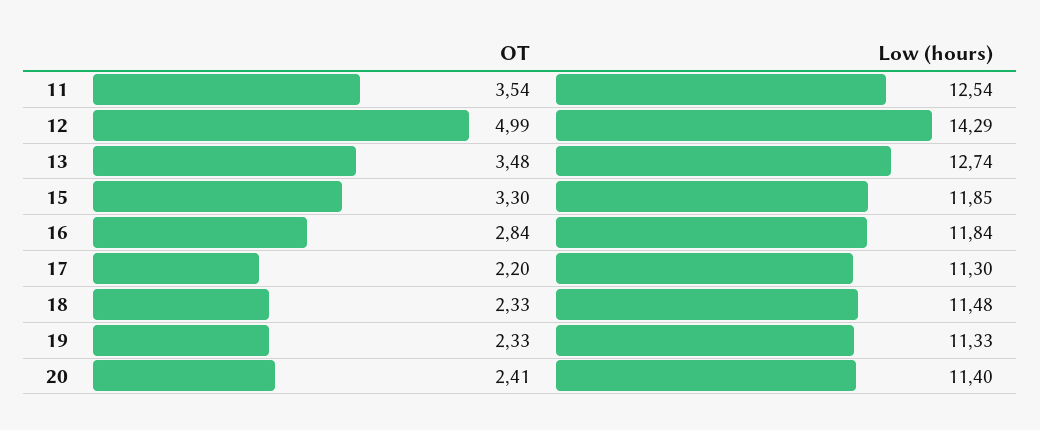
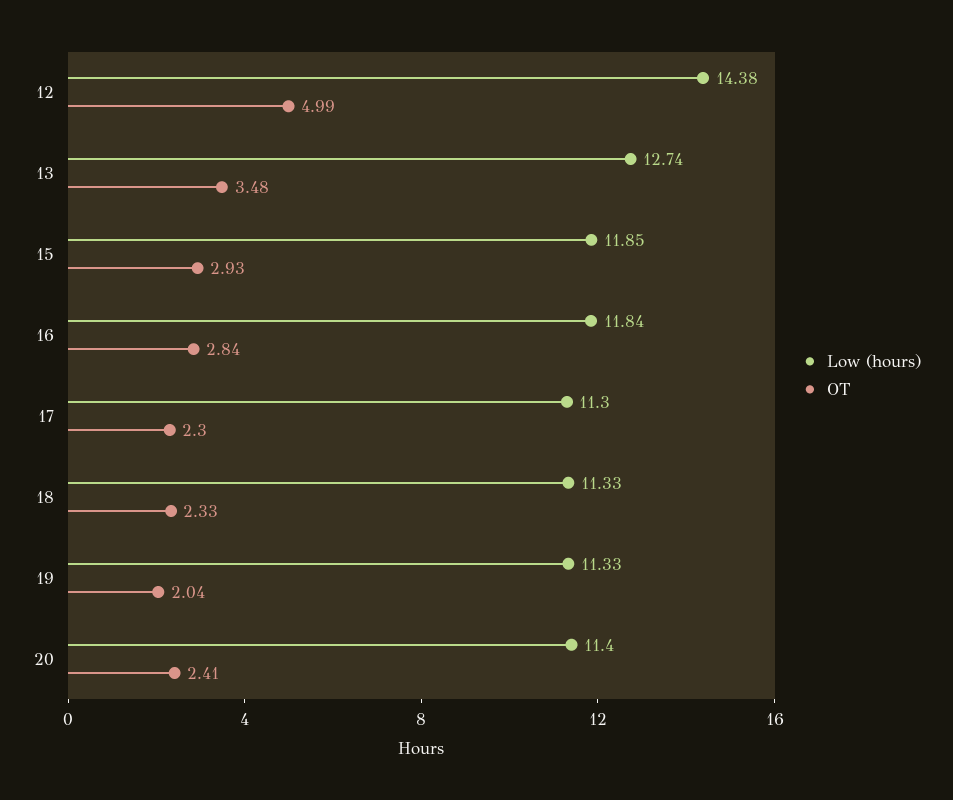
OT, 11: 3.54 -> none
Low (hours), 11: 12.54 -> none
Low (hours), 12: 14.29 -> 14.38
OT, 15: 3.3 -> 2.93
OT, 17: 2.2 -> 2.3
Low (hours), 18: 11.48 -> 11.33
OT, 19: 2.33 -> 2.04

